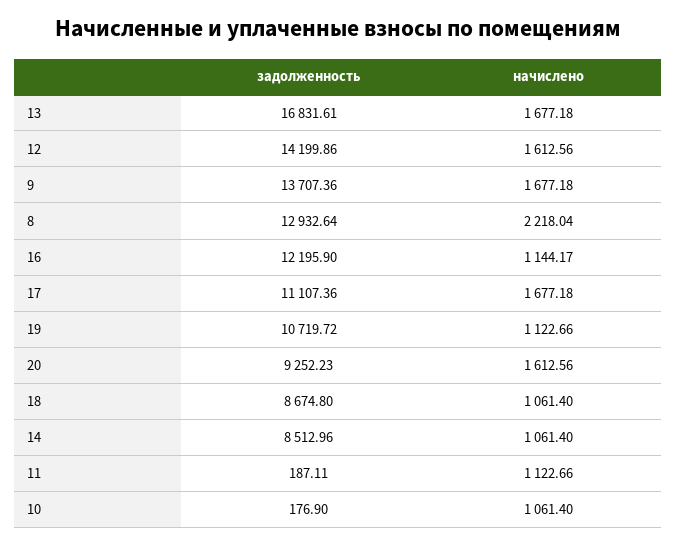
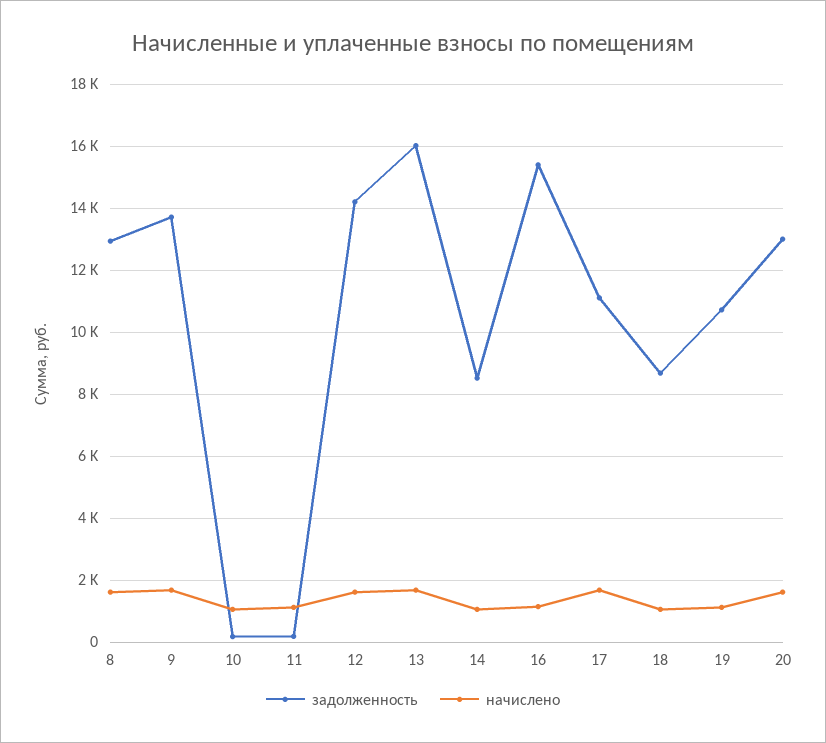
задолженность, 13: 16831.61 -> 16000
начислено, 8: 2218.04 -> 1600
задолженность, 16: 12195.9 -> 15400
задолженность, 20: 9252.23 -> 13000

